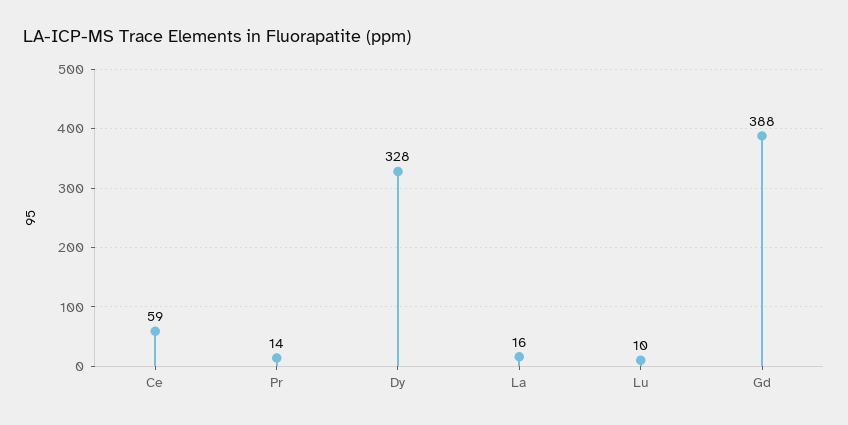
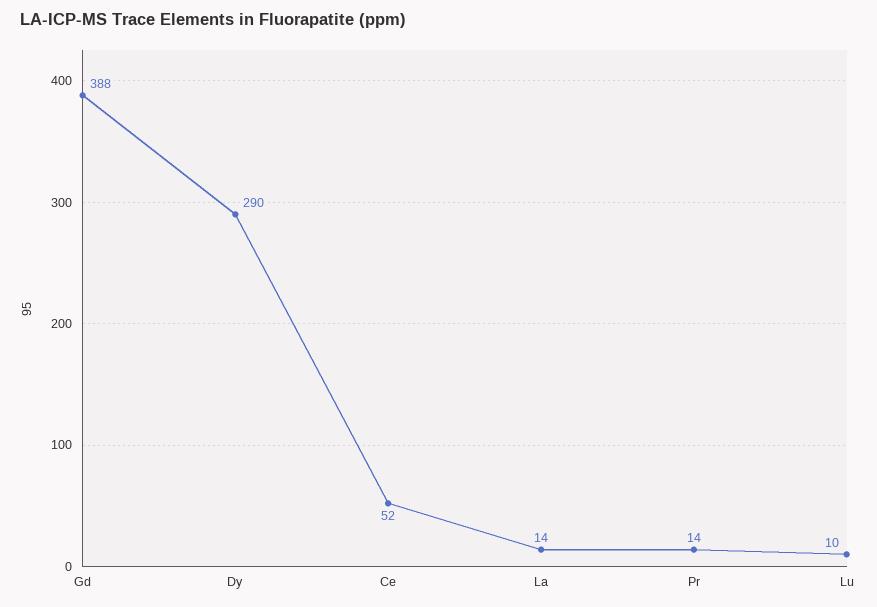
Ce: 59 -> 52
Dy: 328 -> 290
La: 16 -> 14

